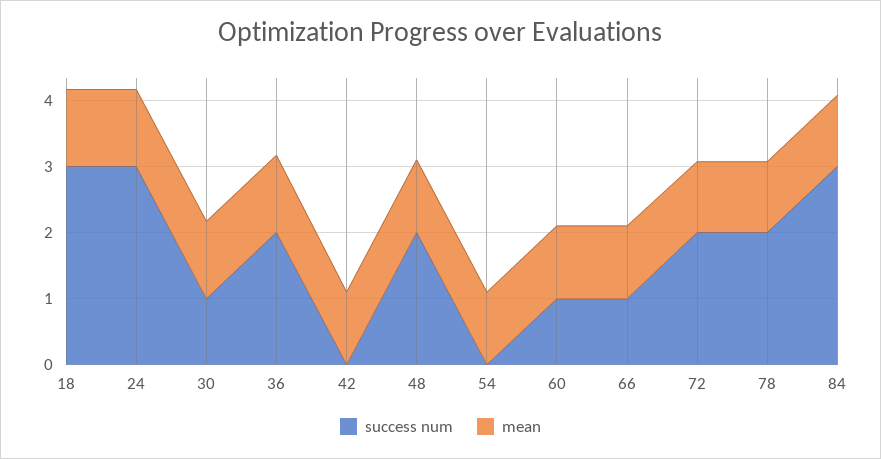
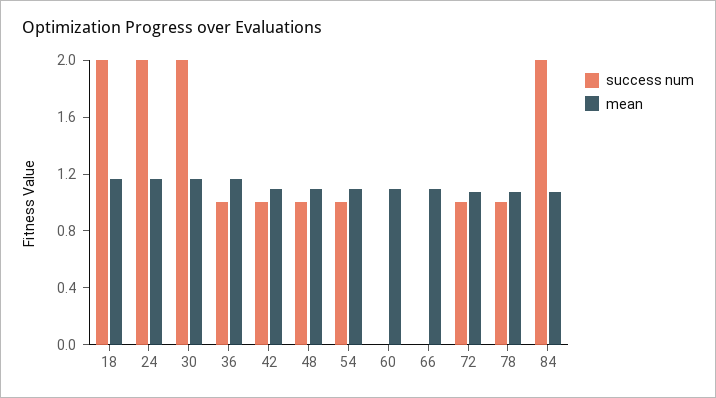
success num, 18: 3 -> 2
success num, 24: 3 -> 2
success num, 30: 1 -> 2
success num, 36: 2 -> 1
success num, 42: 0 -> 1
success num, 48: 2 -> 1
success num, 54: 0 -> 1
success num, 60: 1 -> 0
success num, 66: 1 -> 0
success num, 72: 2 -> 1
success num, 78: 2 -> 1
success num, 84: 3 -> 2

